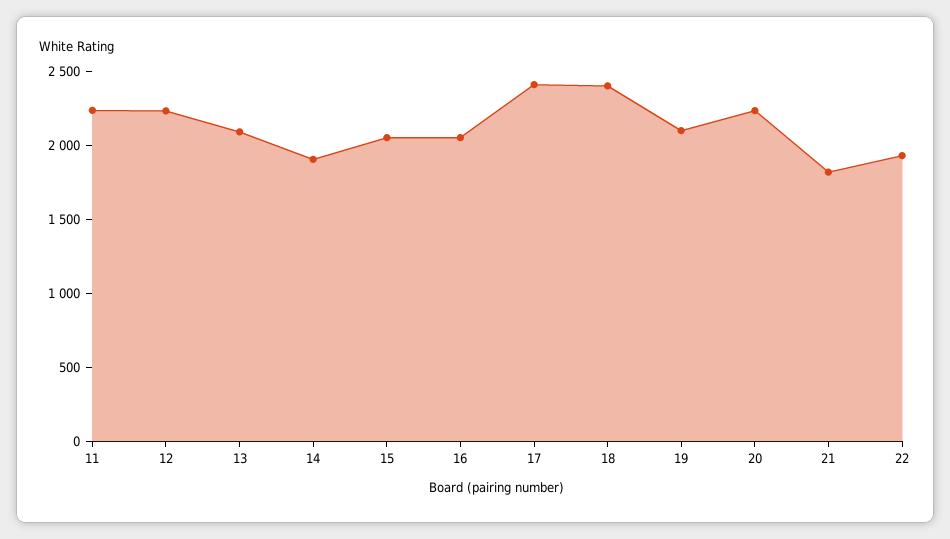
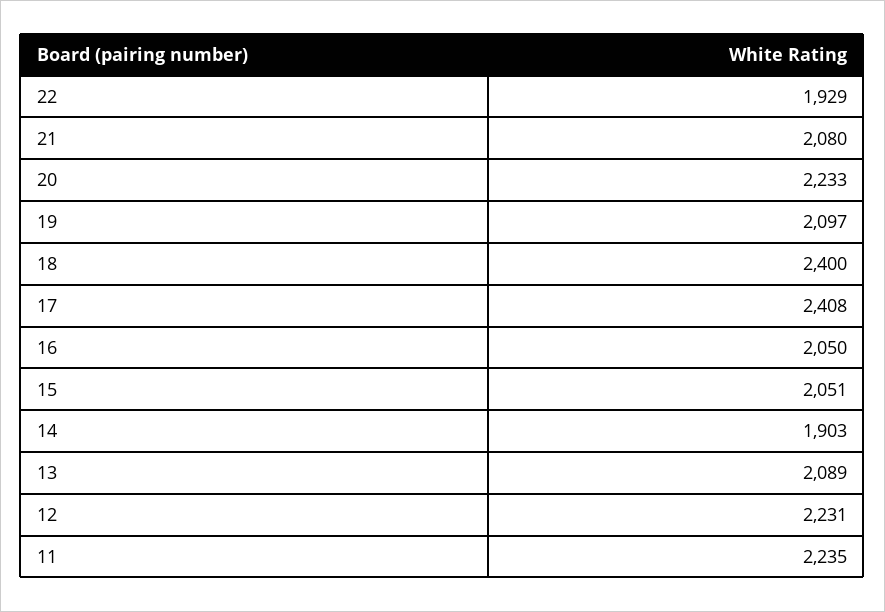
21: 1800 -> 2080

